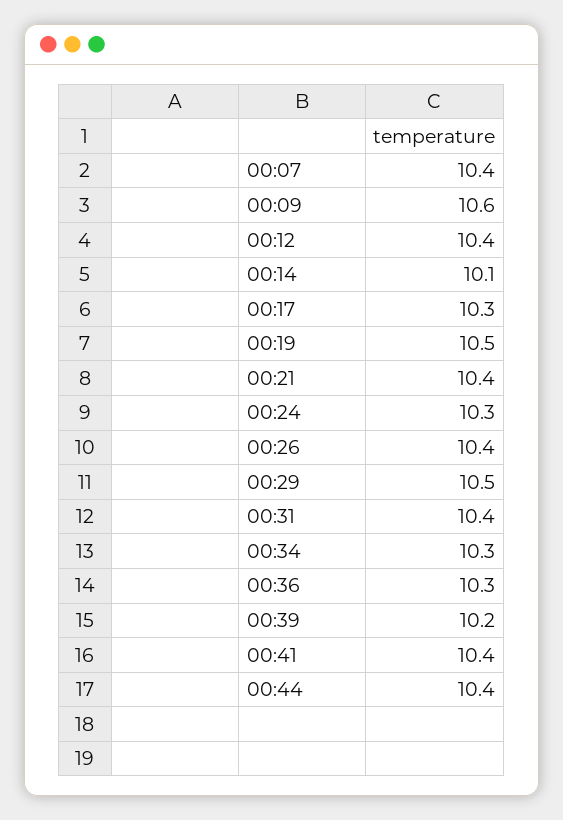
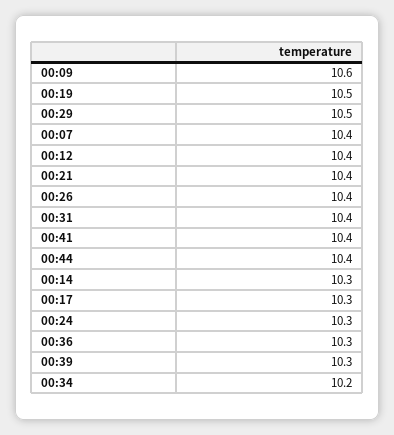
00:14: 10.1 -> 10.3
00:34: 10.3 -> 10.2
00:39: 10.2 -> 10.3

